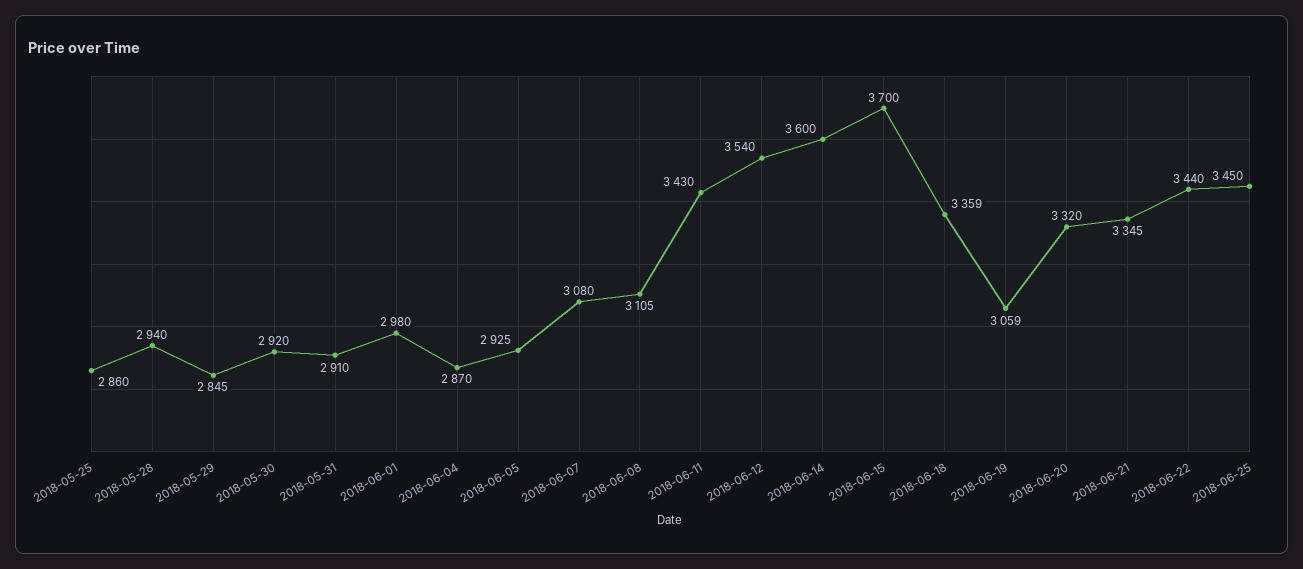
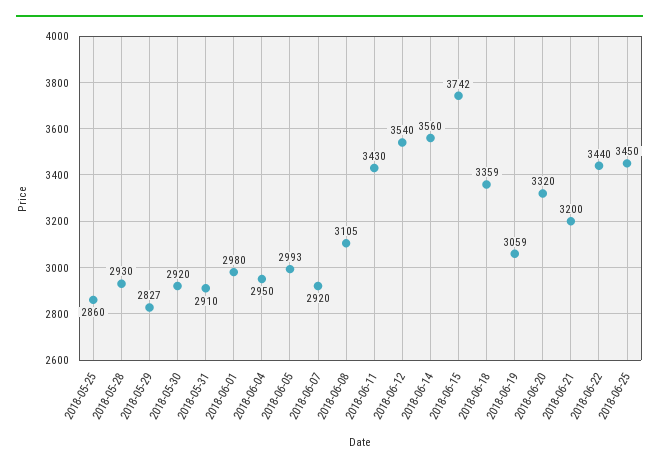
2018-05-28: 2940 -> 2930
2018-05-29: 2845 -> 2827
2018-06-04: 2870 -> 2950
2018-06-05: 2925 -> 2993
2018-06-07: 3080 -> 2920
2018-06-14: 3600 -> 3560
2018-06-15: 3700 -> 3742
2018-06-21: 3345 -> 3200

